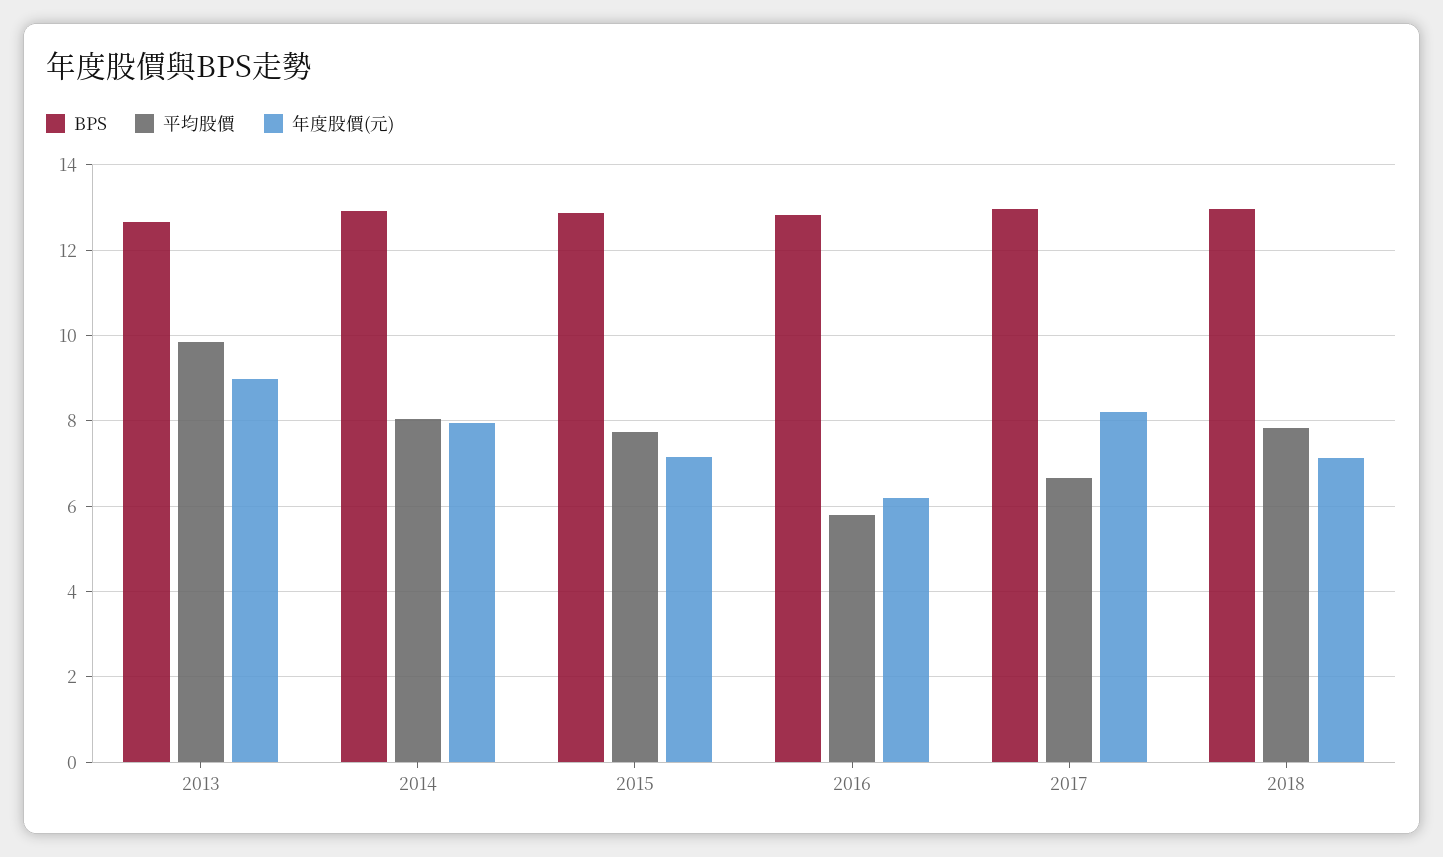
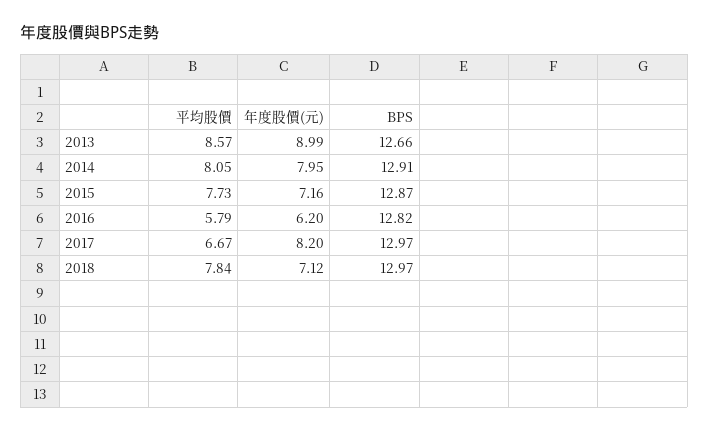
平均股價, 2013: 9.8 -> 8.57

